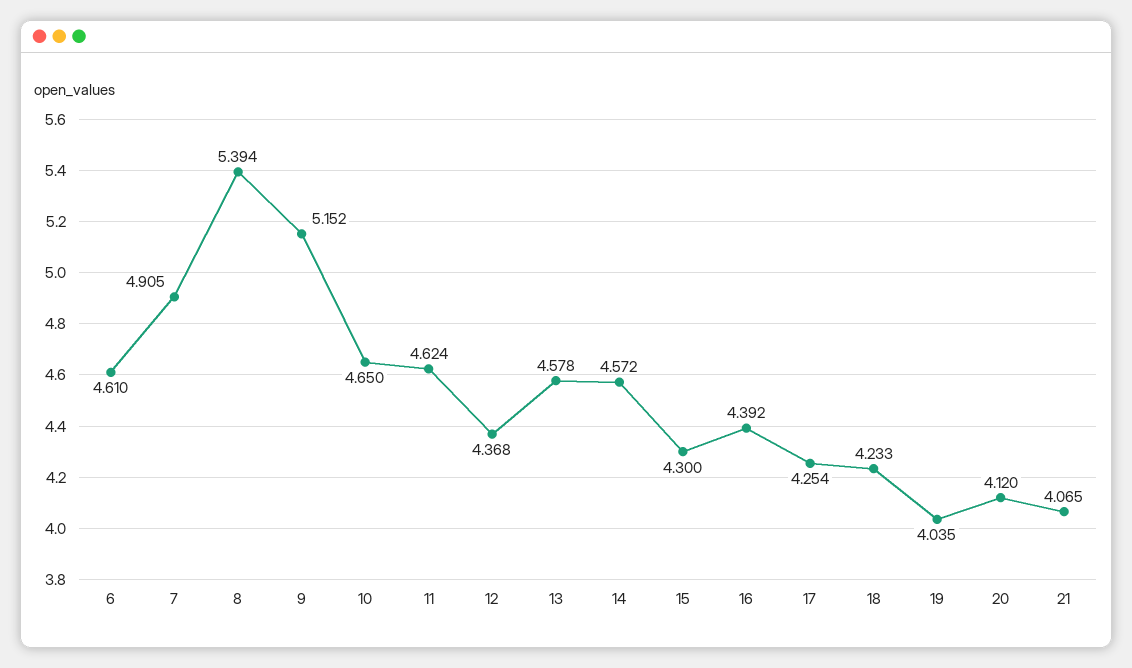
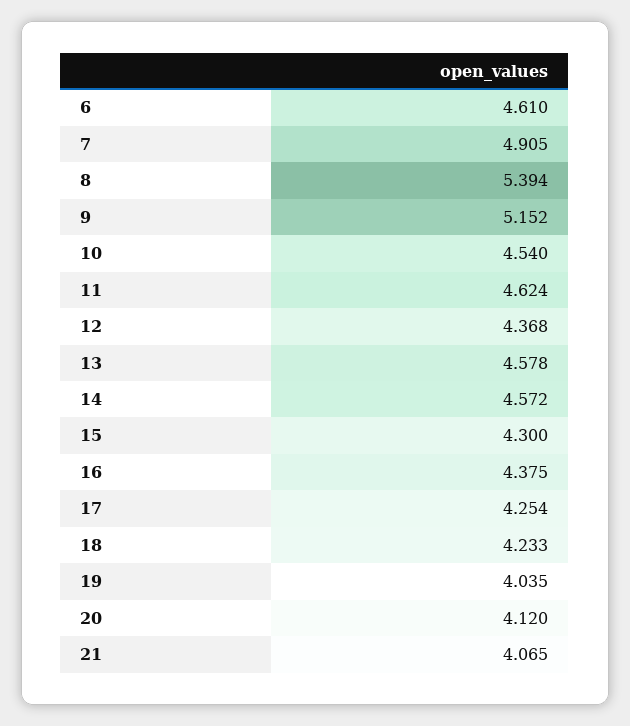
10: 4.65 -> 4.54
16: 4.392 -> 4.375

